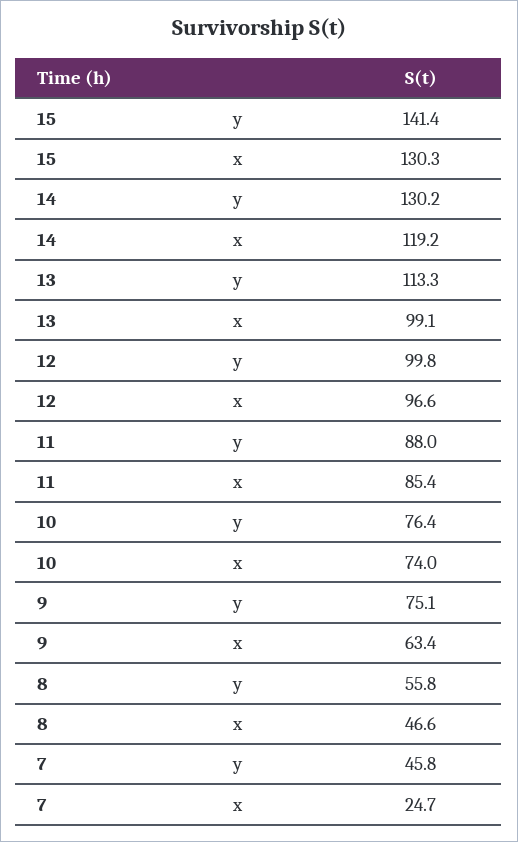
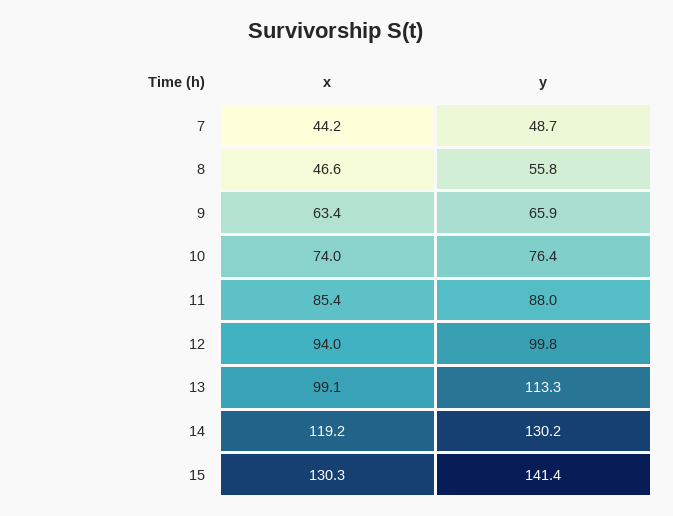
12, x: 96.6 -> 94
9, y: 75.1 -> 65.9
7, y: 45.8 -> 48.7
7, x: 24.7 -> 44.2

